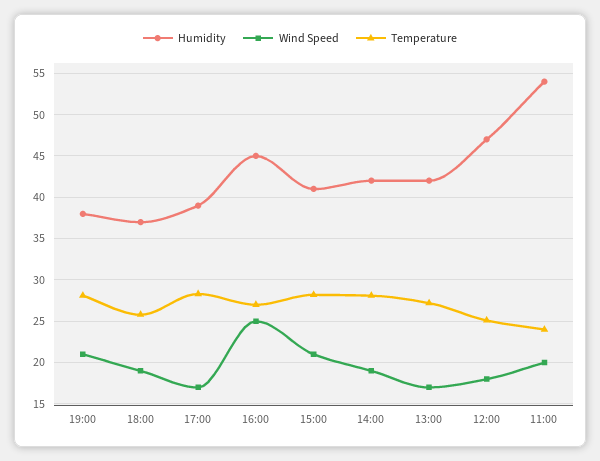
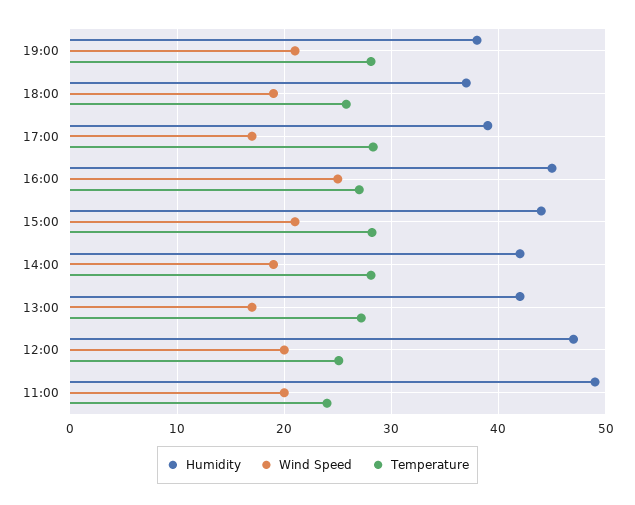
Humidity, 15:00: 41 -> 44
Wind Speed, 12:00: 18 -> 20
Humidity, 11:00: 54 -> 49

